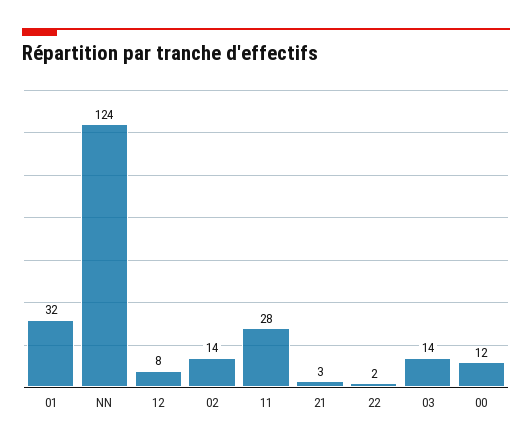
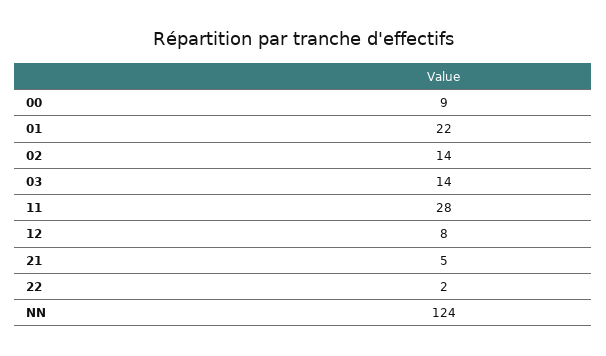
01: 32 -> 22
21: 3 -> 5
00: 12 -> 9

